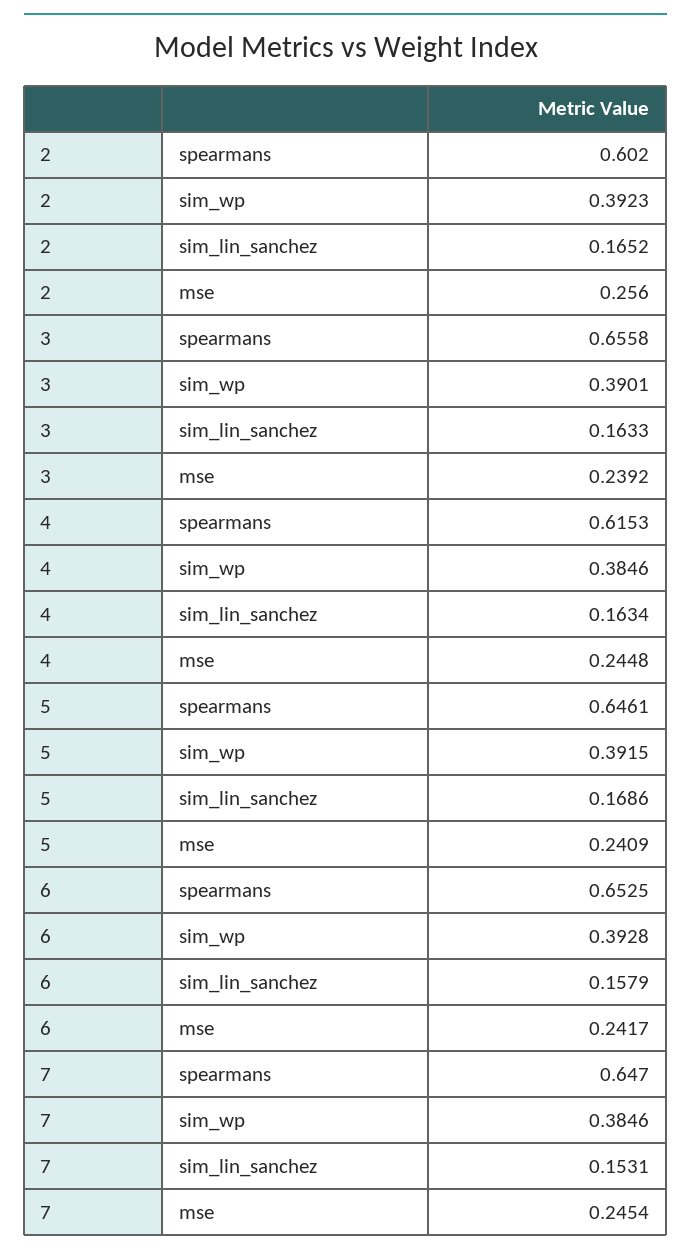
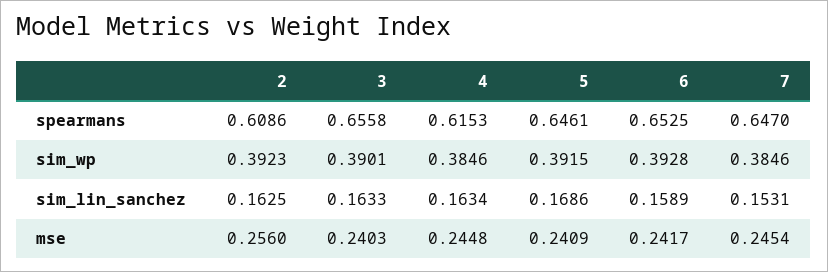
2, spearmans: 0.602 -> 0.6086
2, sim_lin_sanchez: 0.1652 -> 0.1625
3, mse: 0.2392 -> 0.2403
6, sim_lin_sanchez: 0.1579 -> 0.1589

